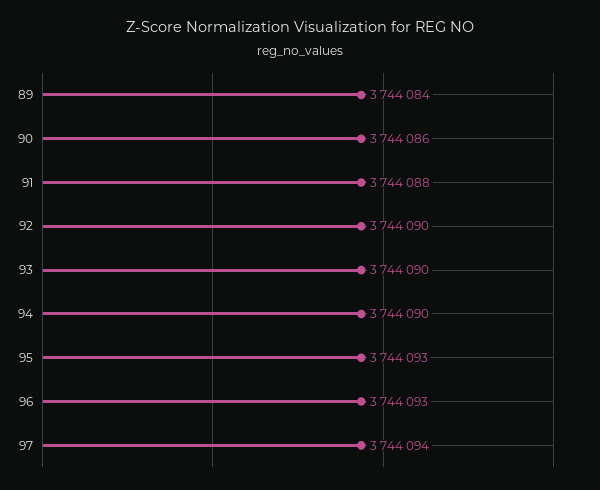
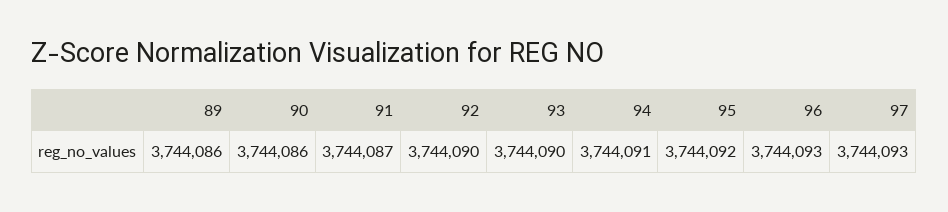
89: 3744084 -> 3744086
91: 3744088 -> 3744087
94: 3744090 -> 3744091
95: 3744093 -> 3744092
97: 3744094 -> 3744093

